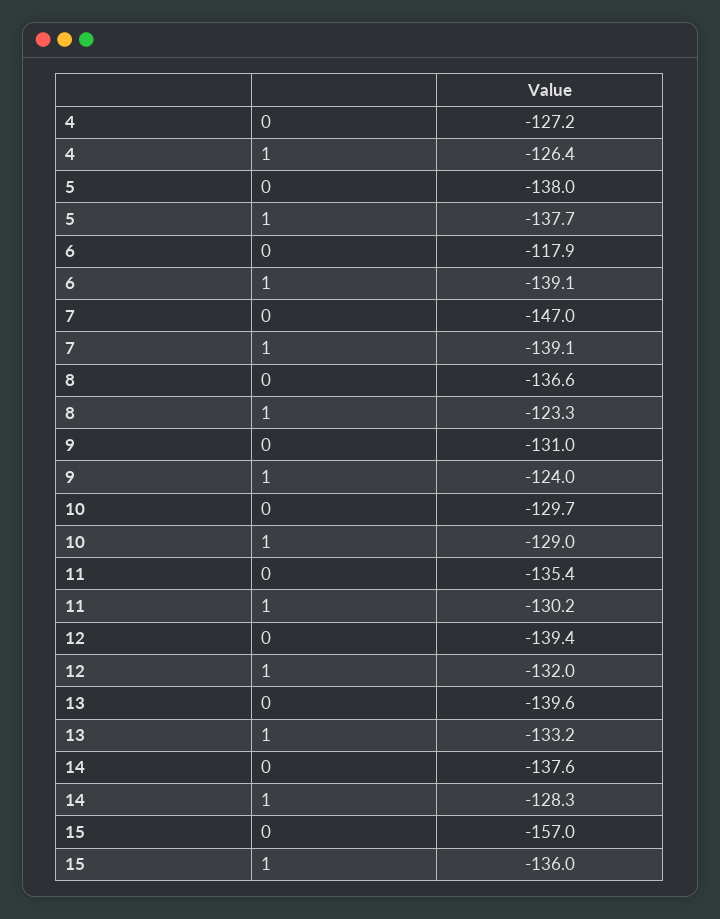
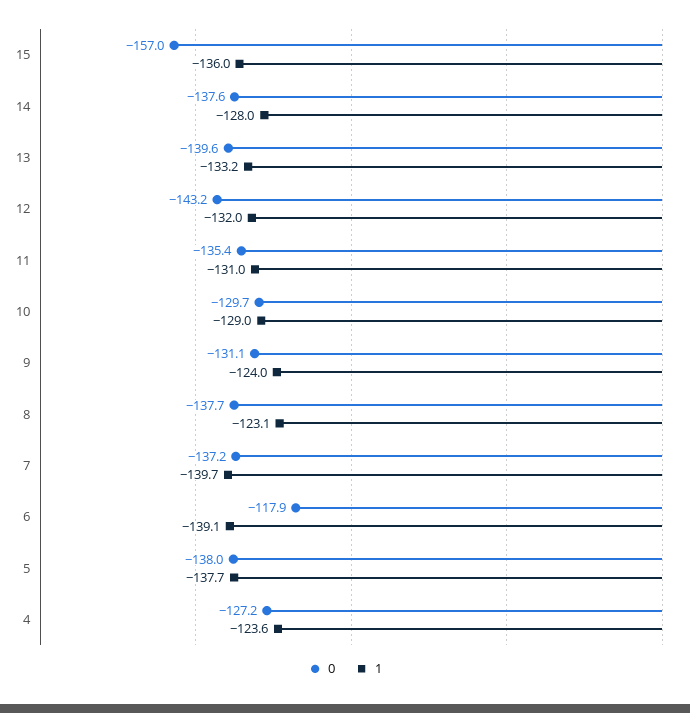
1, 4: -126.4 -> -123.6
0, 7: -147 -> -137.2
1, 7: -139.1 -> -139.7
0, 8: -136.6 -> -137.7
1, 8: -123.3 -> -123.1
0, 9: -131 -> -131.1
1, 11: -130.2 -> -131
0, 12: -139.4 -> -143.2
1, 14: -128.3 -> -128

